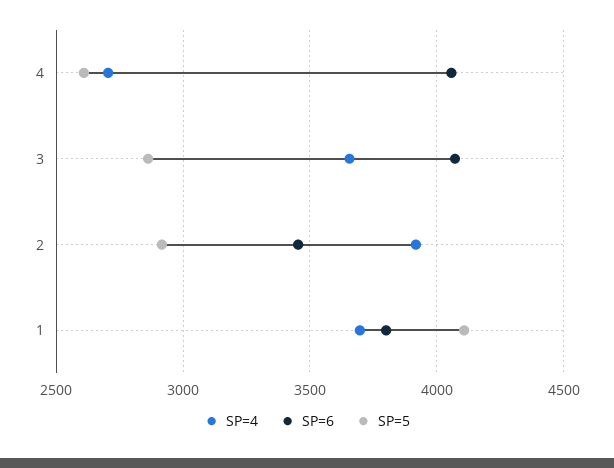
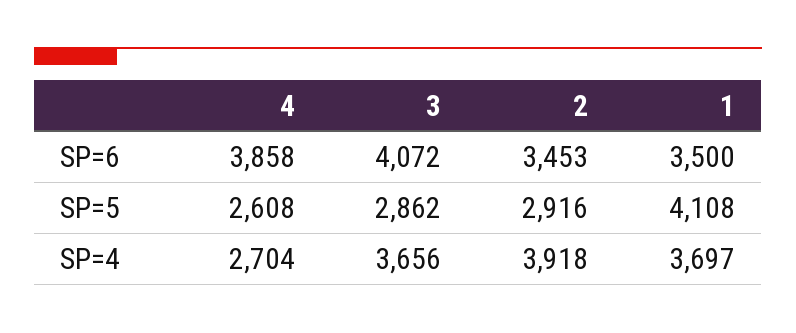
SP=6, 4: 4050 -> 3858
SP=6, 1: 3800 -> 3500

